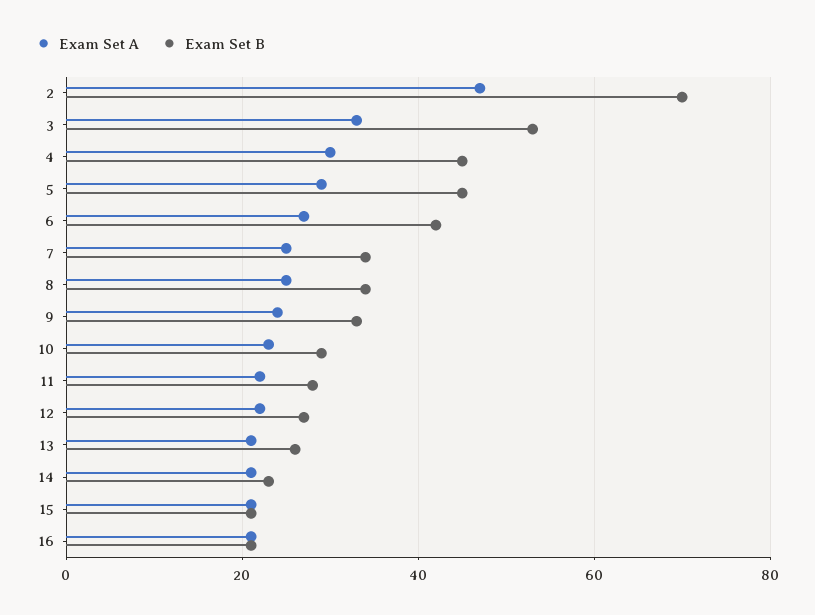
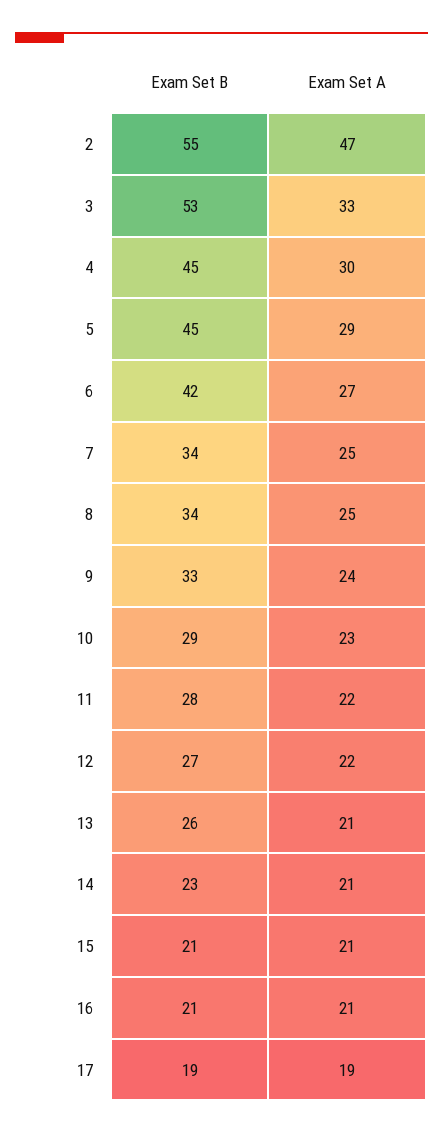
Exam Set B, 2: 70 -> 55
Exam Set B, 17: none -> 19
Exam Set A, 17: none -> 19

